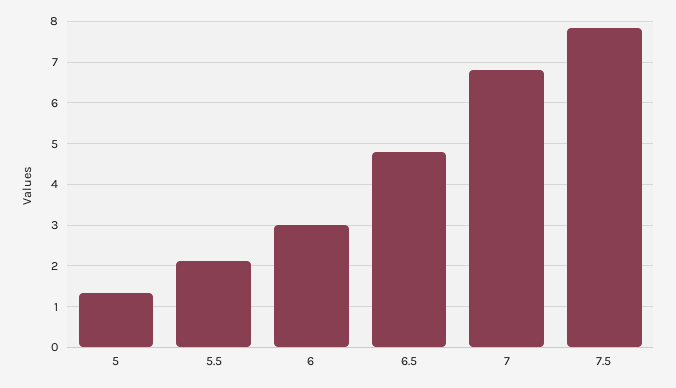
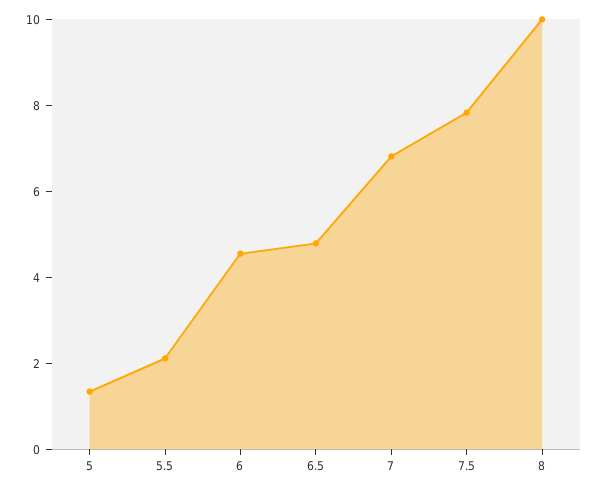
6: 3 -> 4.5
8: none -> 10

